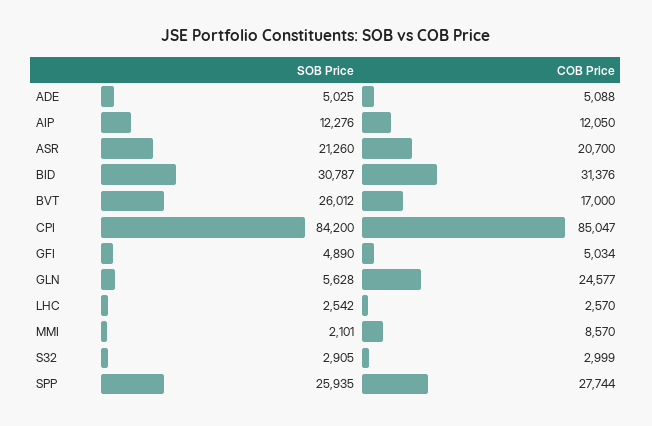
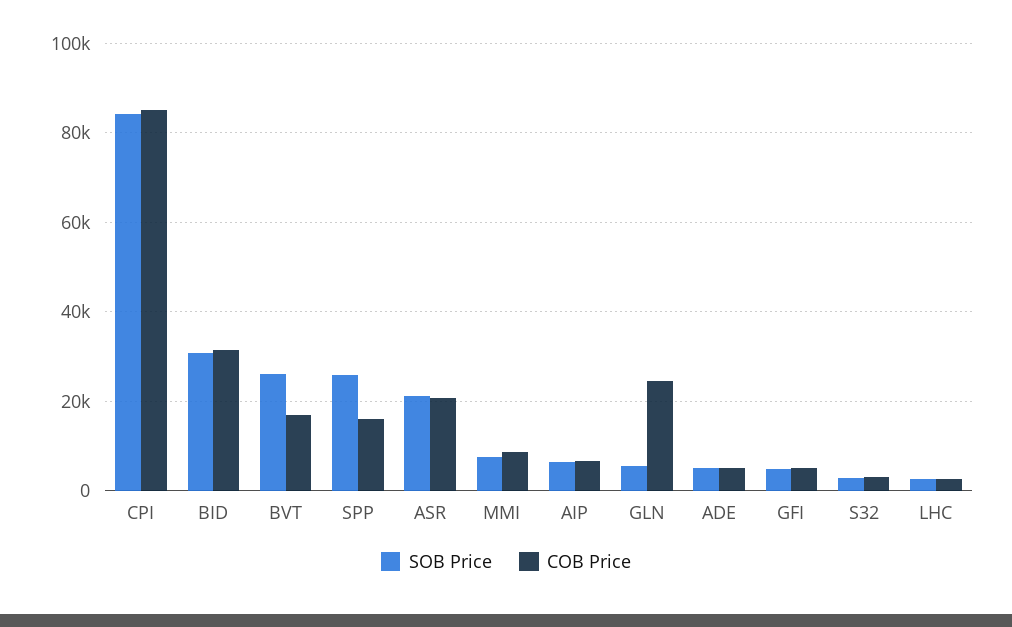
SOB Price, AIP: 12276 -> 6000
COB Price, AIP: 12050 -> 6000
SOB Price, MMI: 2101 -> 8000
COB Price, SPP: 27744 -> 16000

